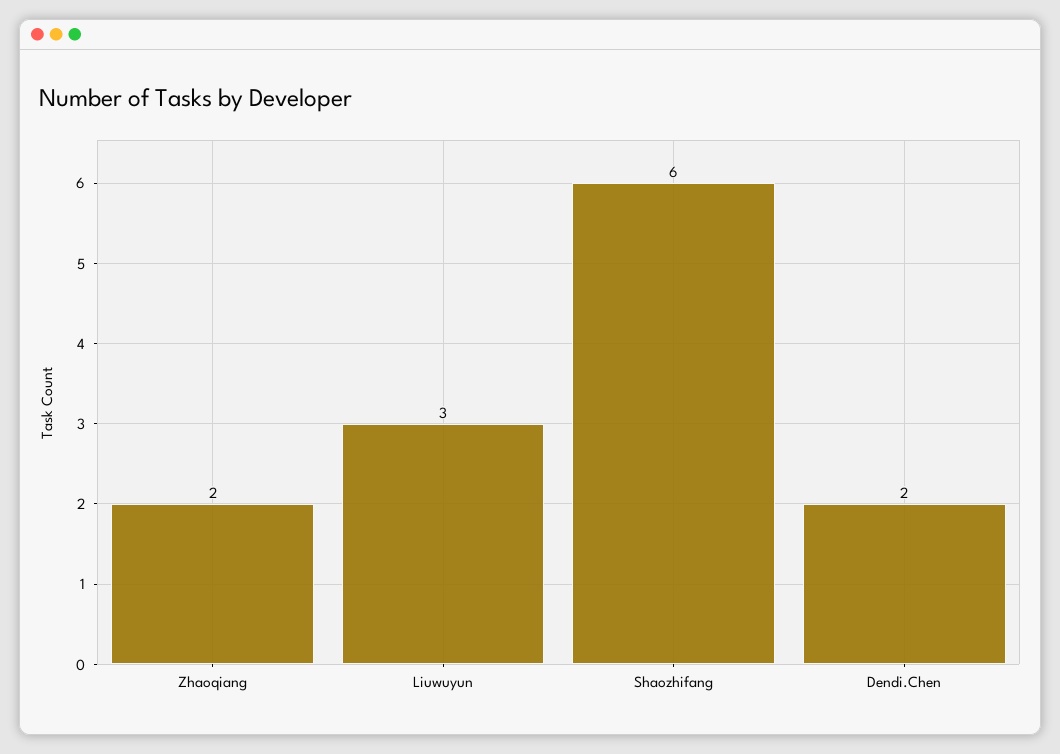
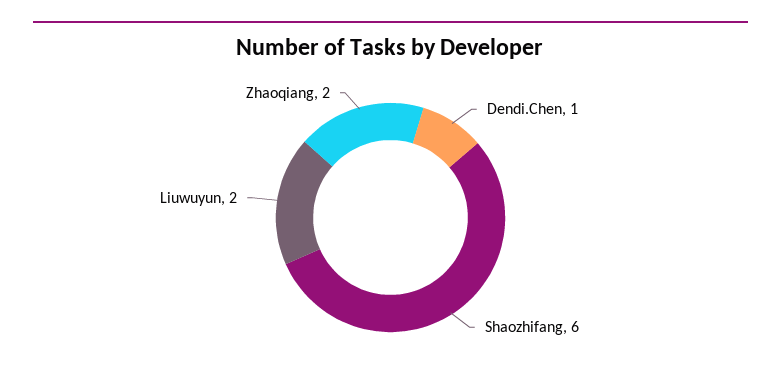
Liuwuyun: 3 -> 2
Dendi.Chen: 2 -> 1

